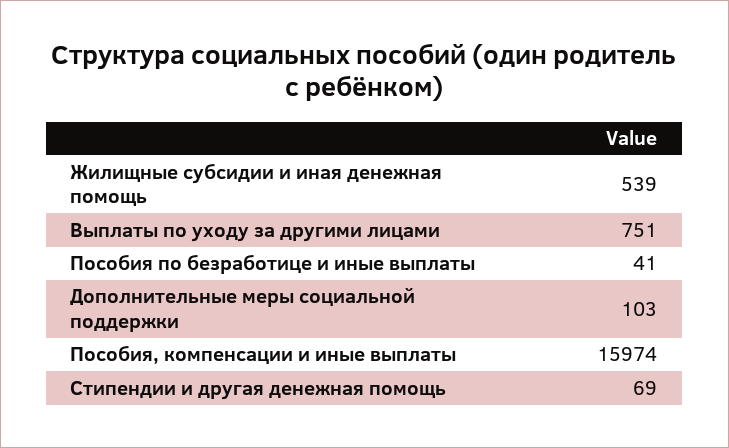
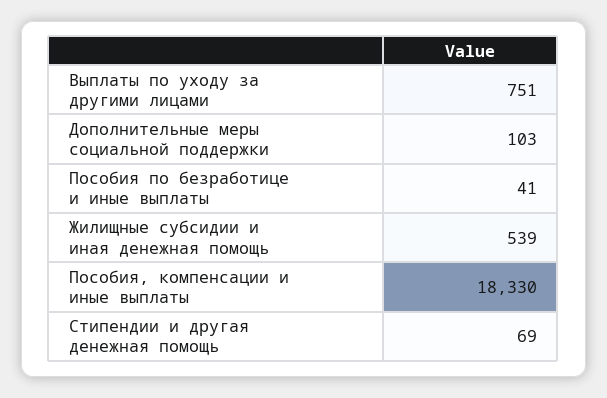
Пособия, компенсации и иные выплаты: 15974 -> 18330

